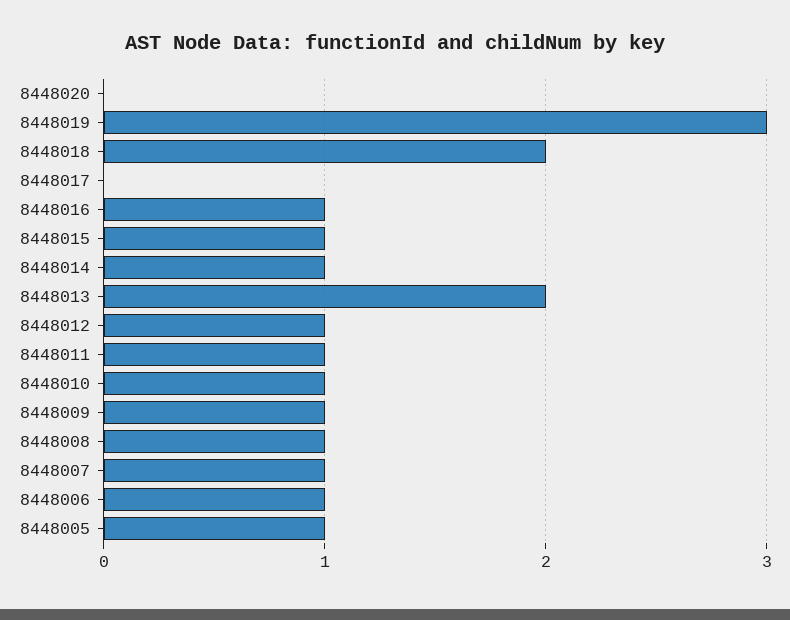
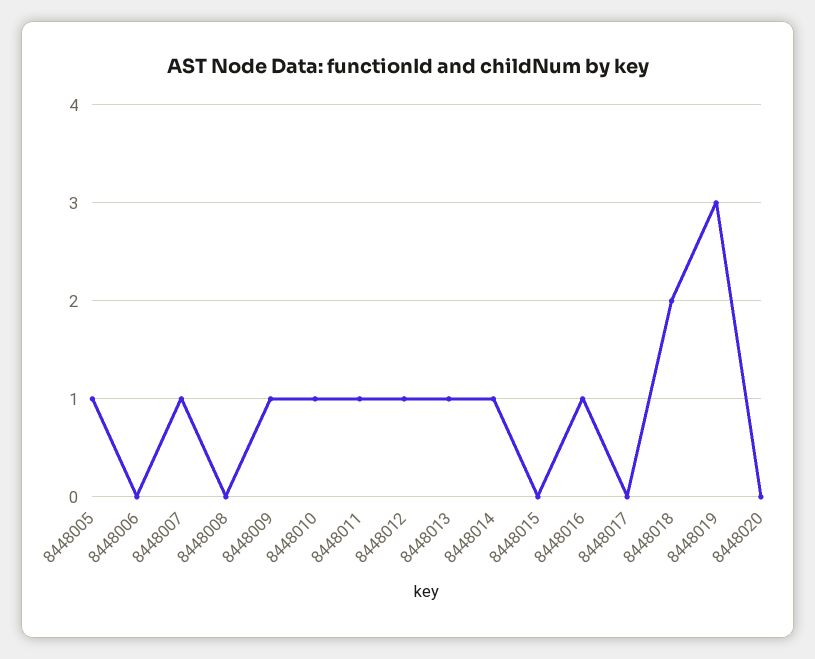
8448015: 1 -> 0
8448013: 2 -> 1
8448008: 1 -> 0
8448006: 1 -> 0

